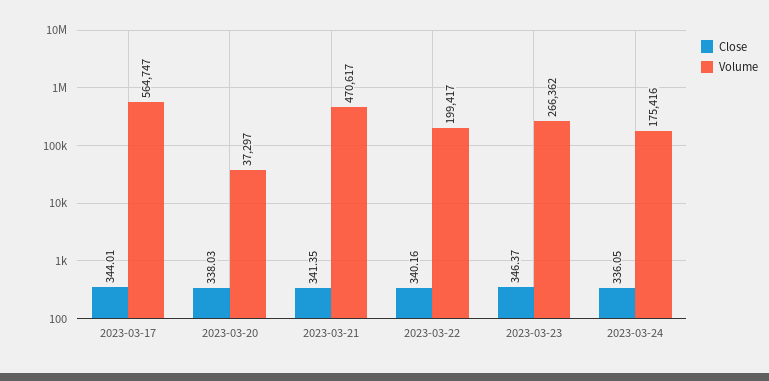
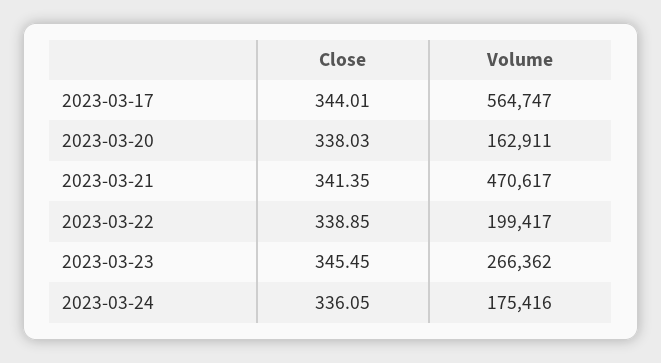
Volume, 2023-03-20: 37297 -> 162911
Close, 2023-03-22: 340.16 -> 338.85
Close, 2023-03-23: 346.37 -> 345.45

